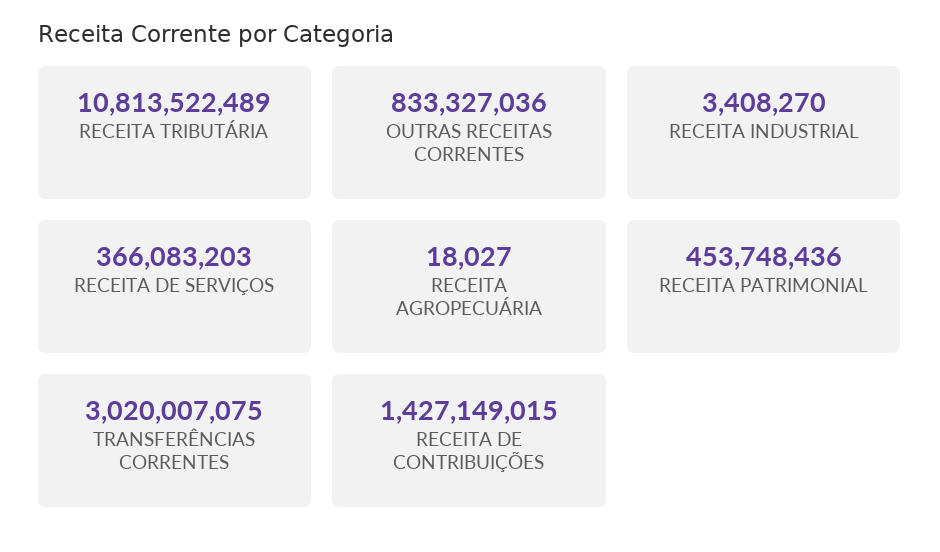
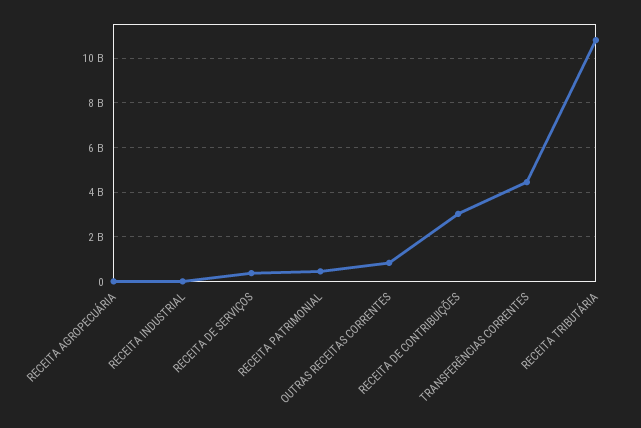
TRANSFERÊNCIAS CORRENTES: 3020007075 -> 4500000000
RECEITA DE CONTRIBUIÇÕES: 1427149015 -> 3000000000

